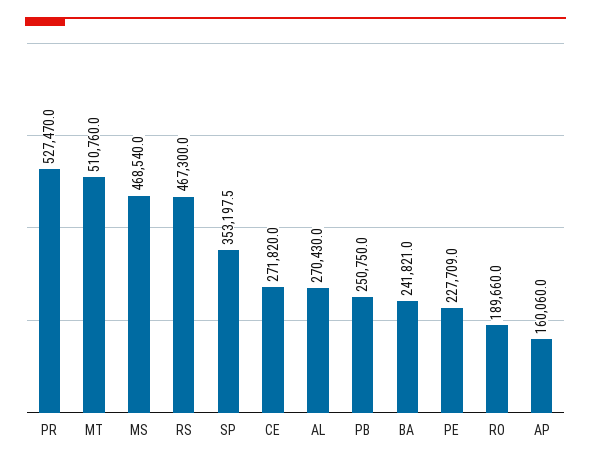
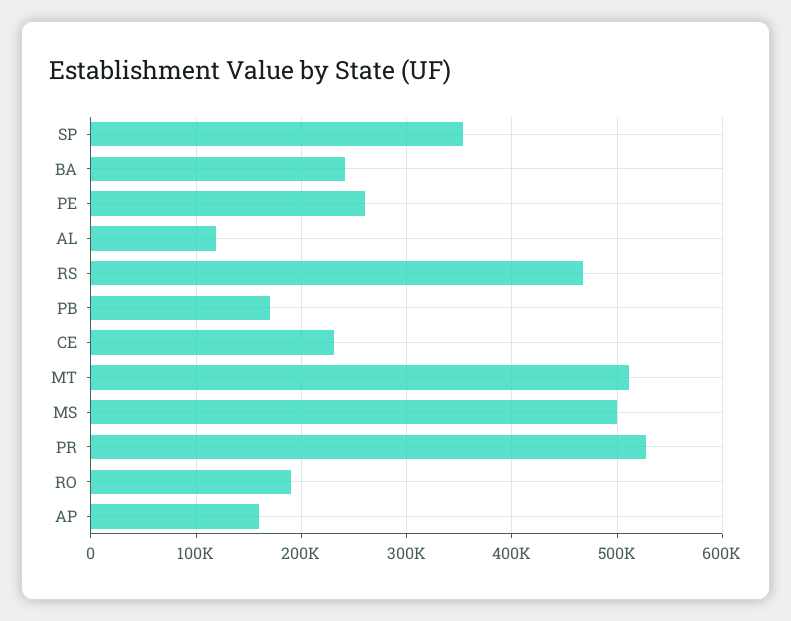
MS: 468540 -> 500000
CE: 271820 -> 230000
AL: 270430 -> 120000
PB: 250750 -> 170000
PE: 227709 -> 260000

